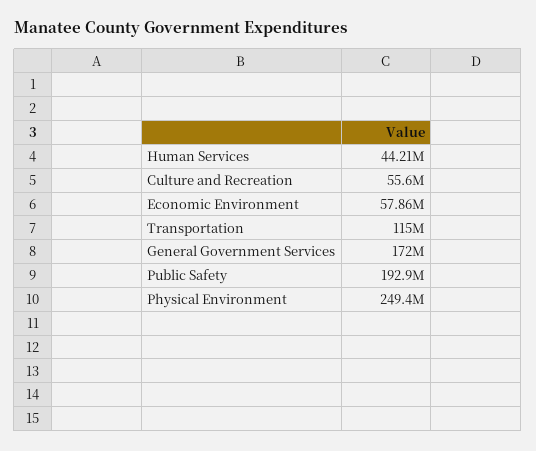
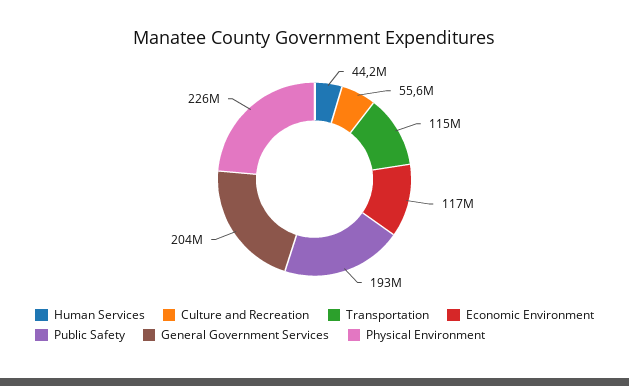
Economic Environment: 57860000 -> 117000000
General Government Services: 172000000 -> 204000000
Physical Environment: 249400000 -> 226000000

